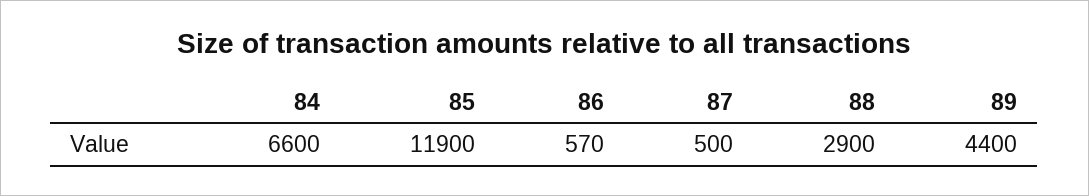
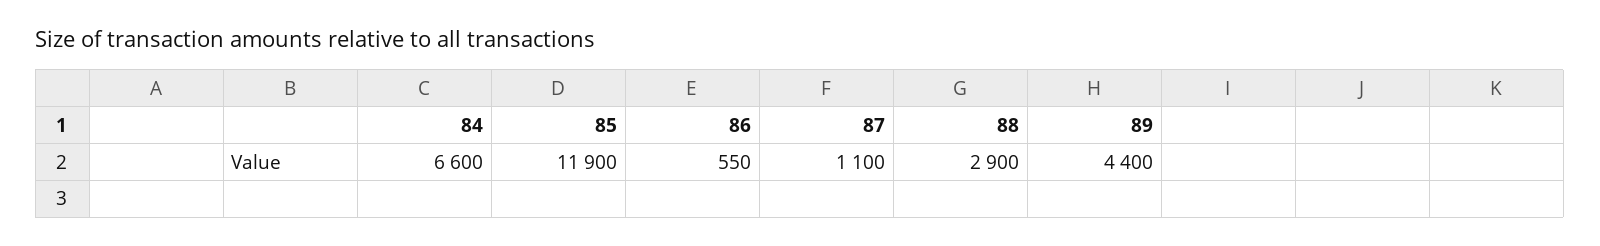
86: 570 -> 550
87: 500 -> 1100

